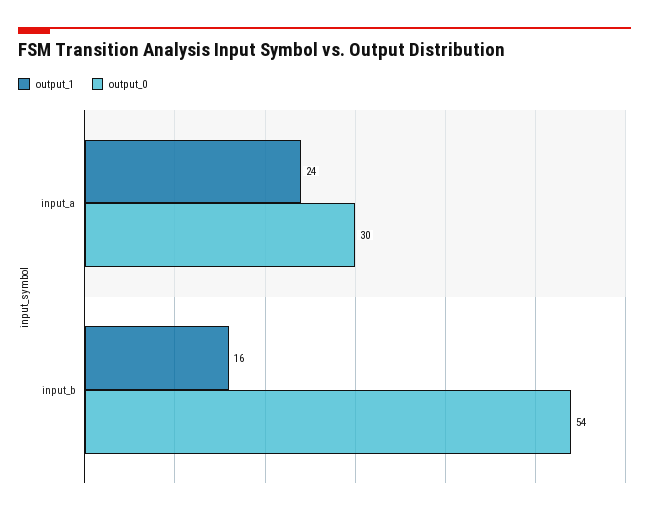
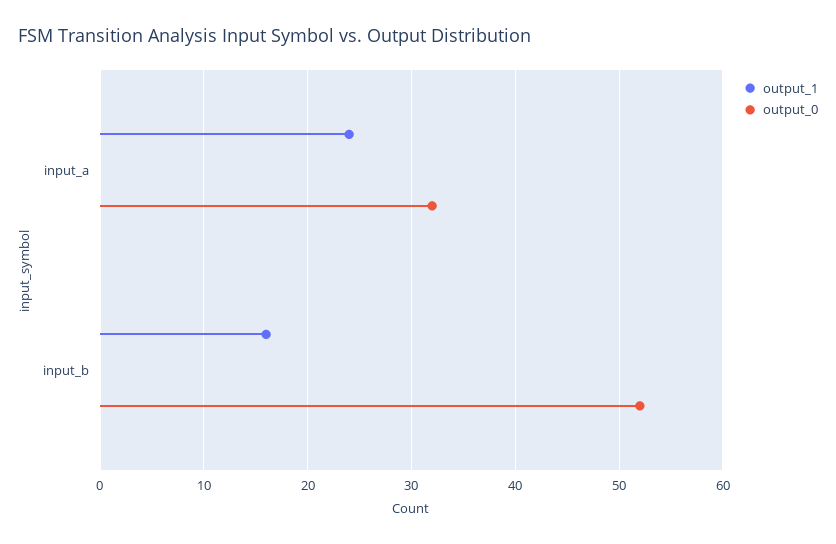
output_0, input_a: 30 -> 32
output_0, input_b: 54 -> 52

